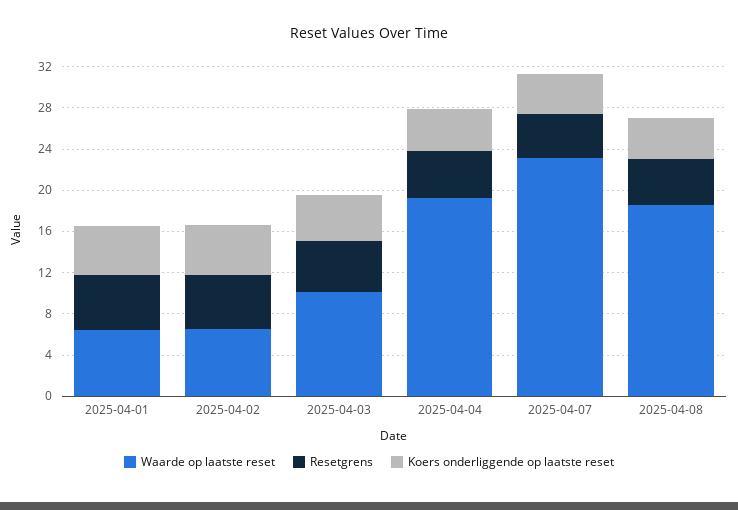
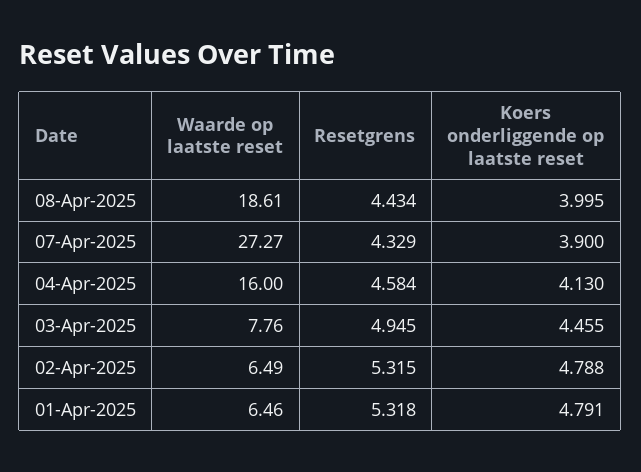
Waarde op laatste reset, 2025-04-03: 10 -> 7.76
Waarde op laatste reset, 2025-04-04: 19 -> 16
Waarde op laatste reset, 2025-04-07: 23 -> 27.27

